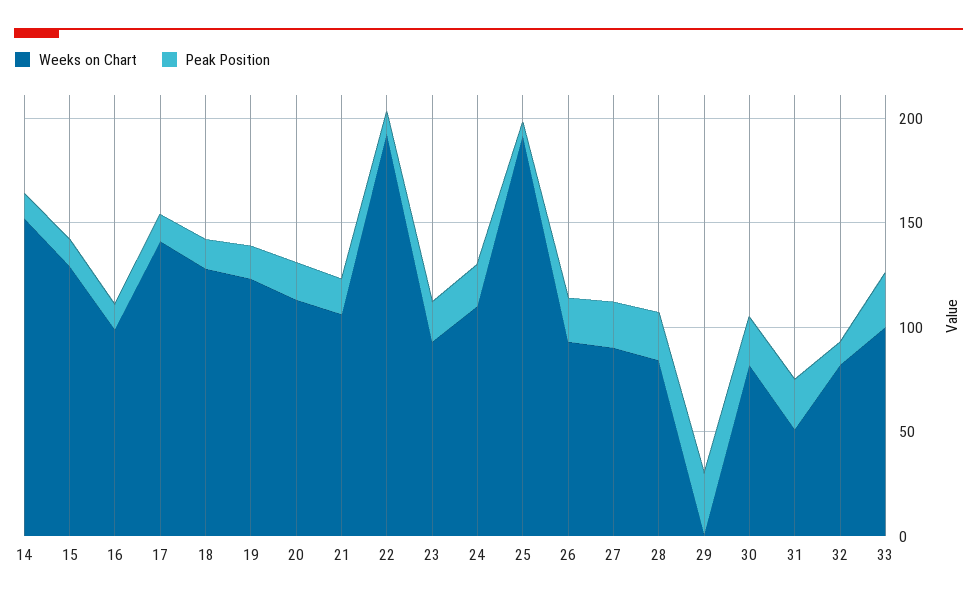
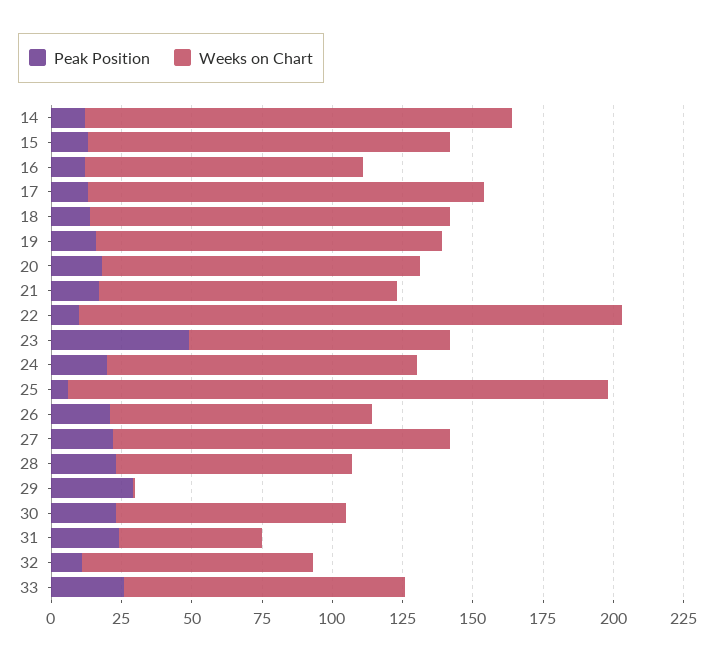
Peak Position, 23: 20 -> 50
Weeks on Chart, 27: 90 -> 120

